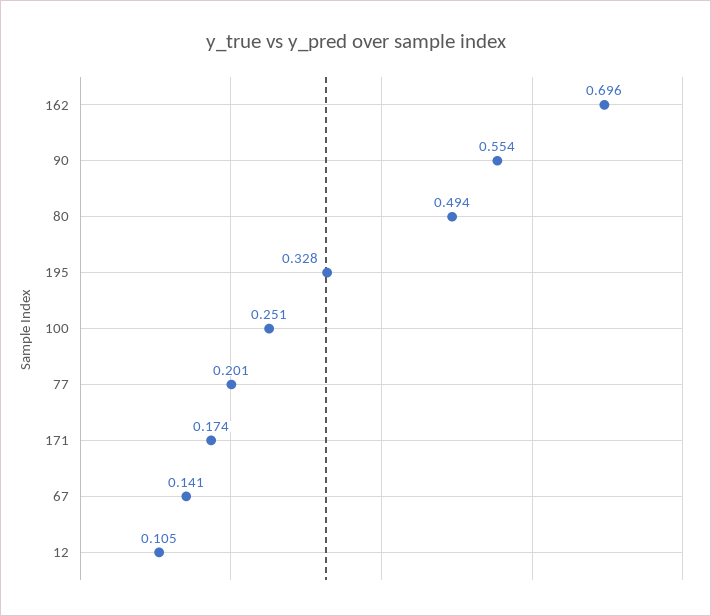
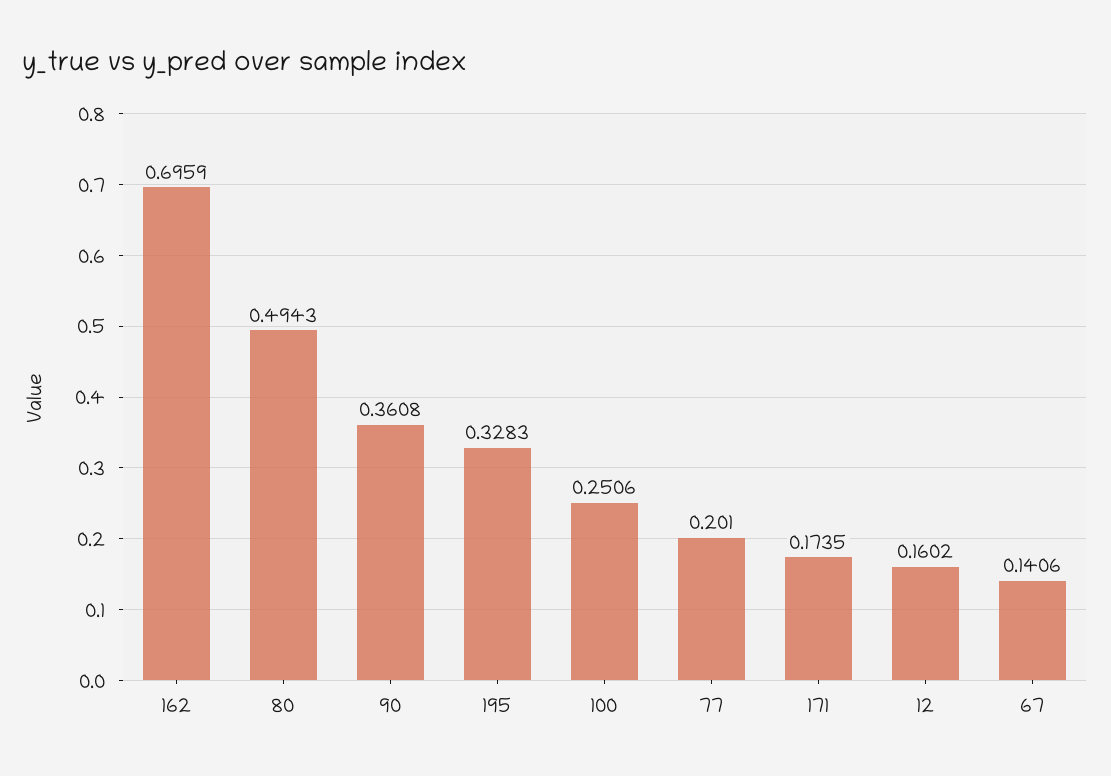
90: 0.554 -> 0.3608
12: 0.105 -> 0.1602

